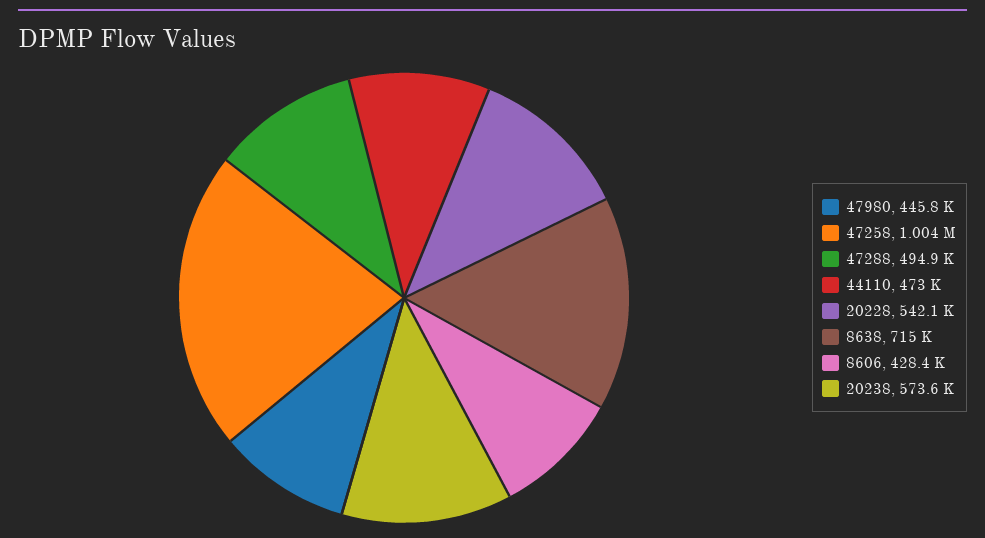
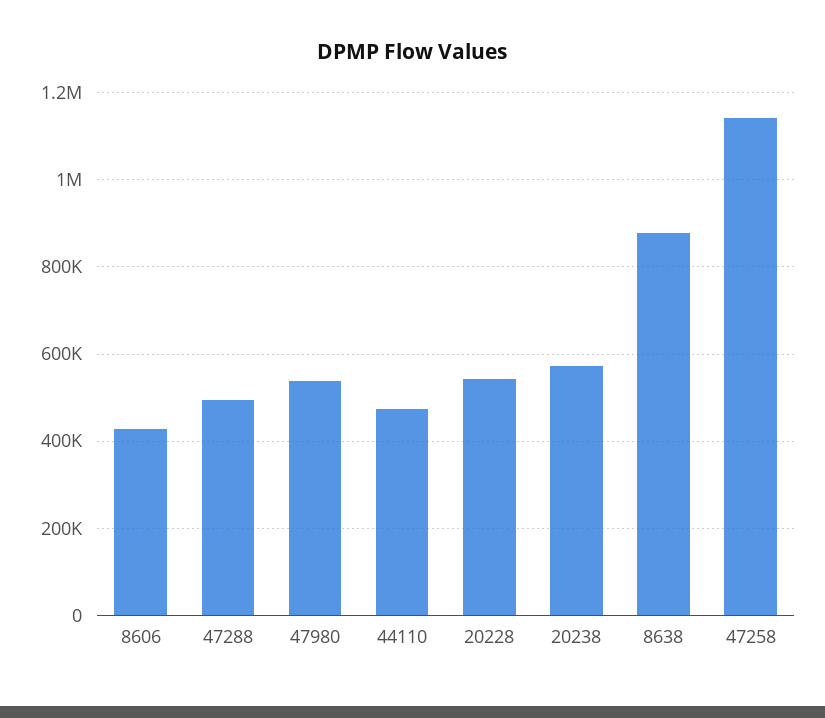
47980: 445800 -> 540000
47258: 1004000 -> 1140000
8638: 715000 -> 880000

